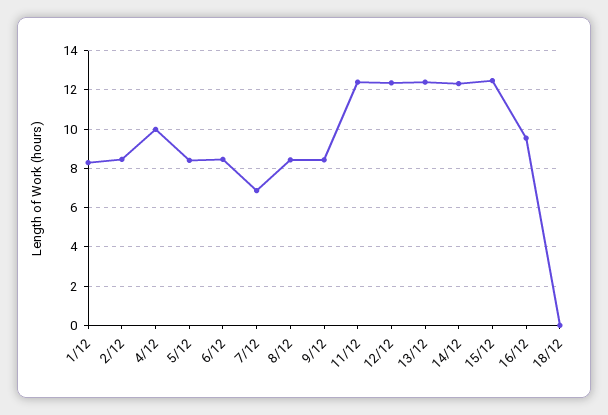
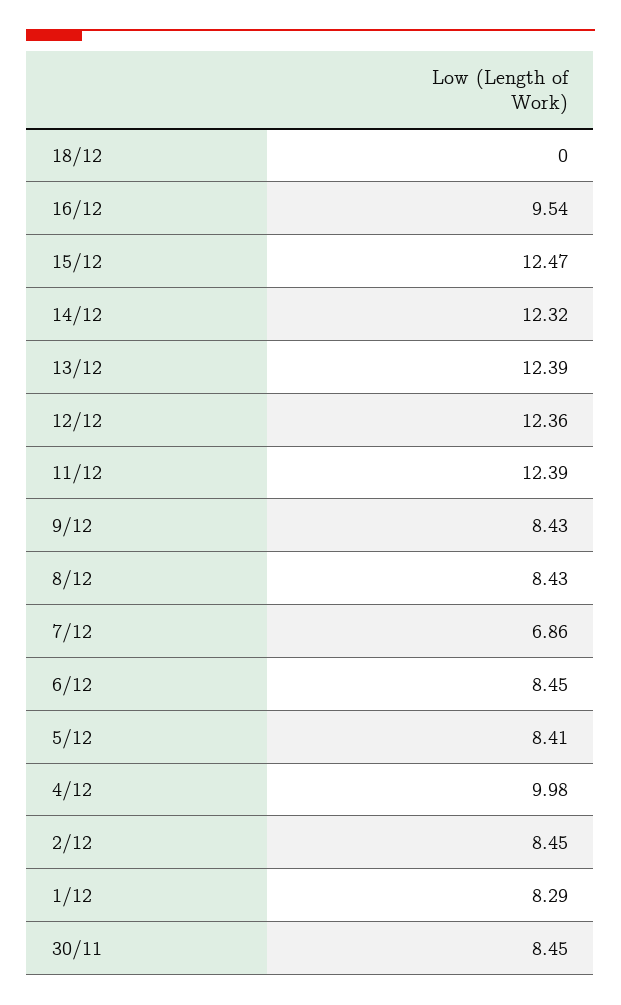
30/11: none -> 8.45

